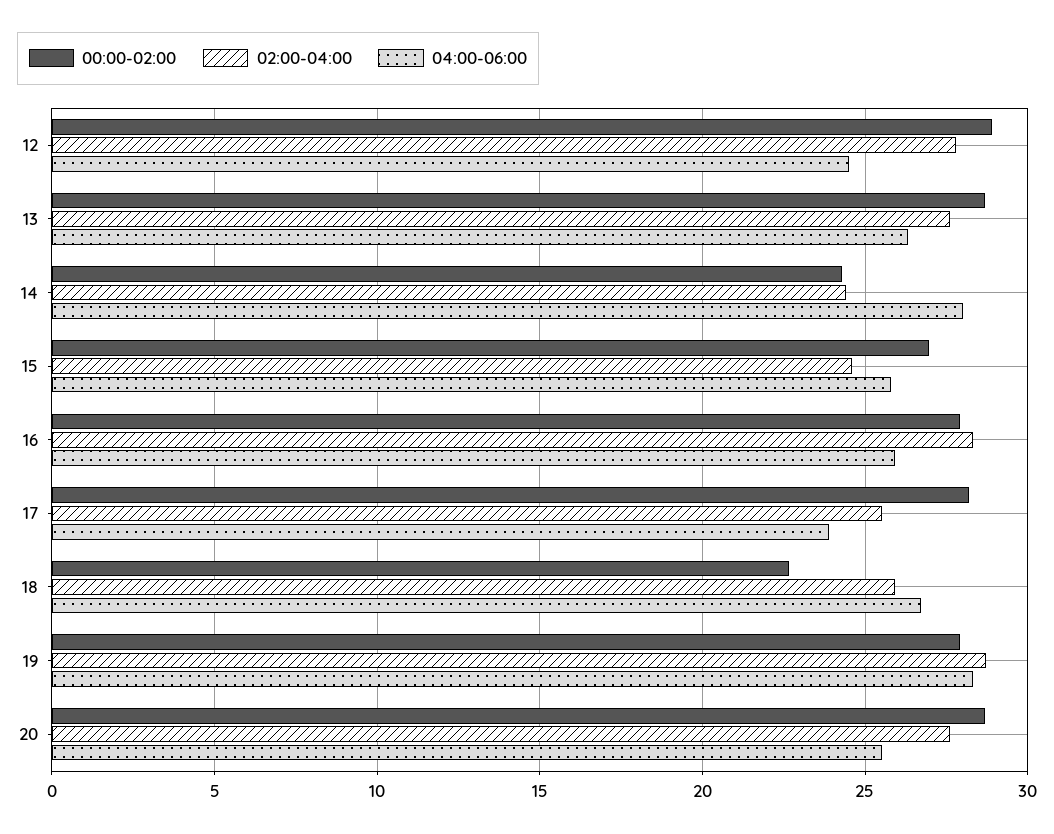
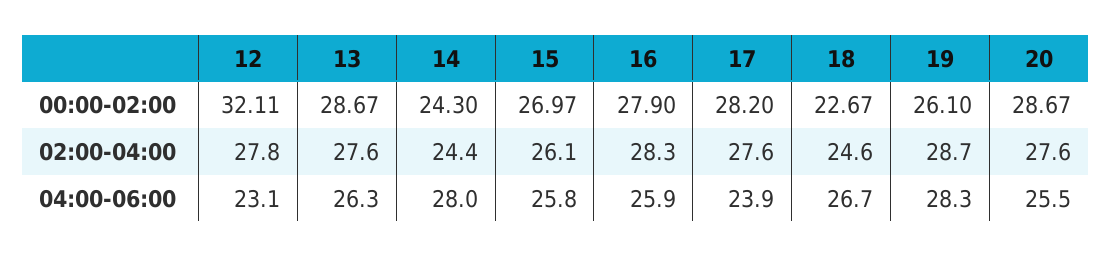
00:00-02:00, 12: 29 -> 32.11
04:00-06:00, 12: 24.5 -> 23.1
02:00-04:00, 15: 24.5 -> 26.1
02:00-04:00, 17: 25.5 -> 27.6
02:00-04:00, 18: 26 -> 24.6
00:00-02:00, 19: 28 -> 26.1

